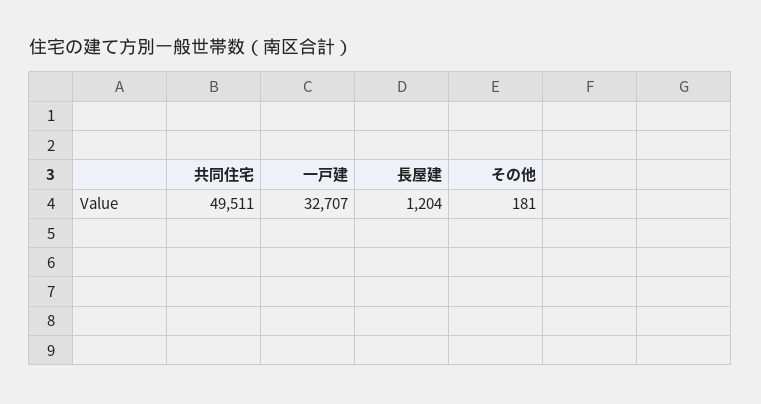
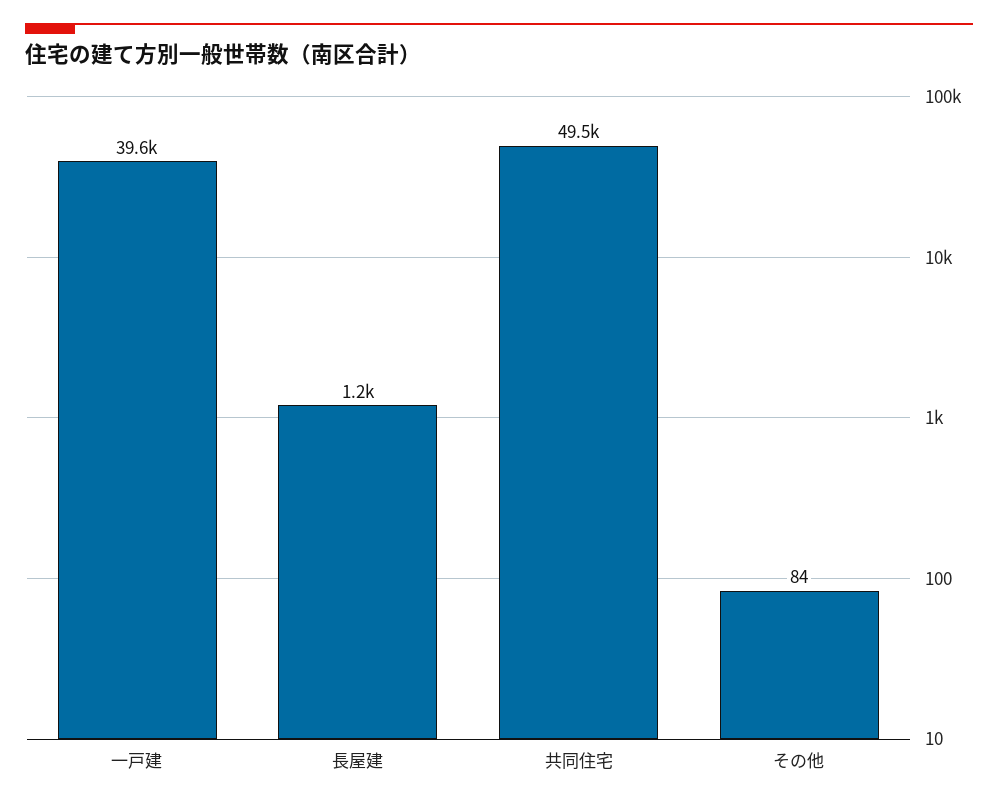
一戸建: 32707 -> 39600
その他: 181 -> 84

